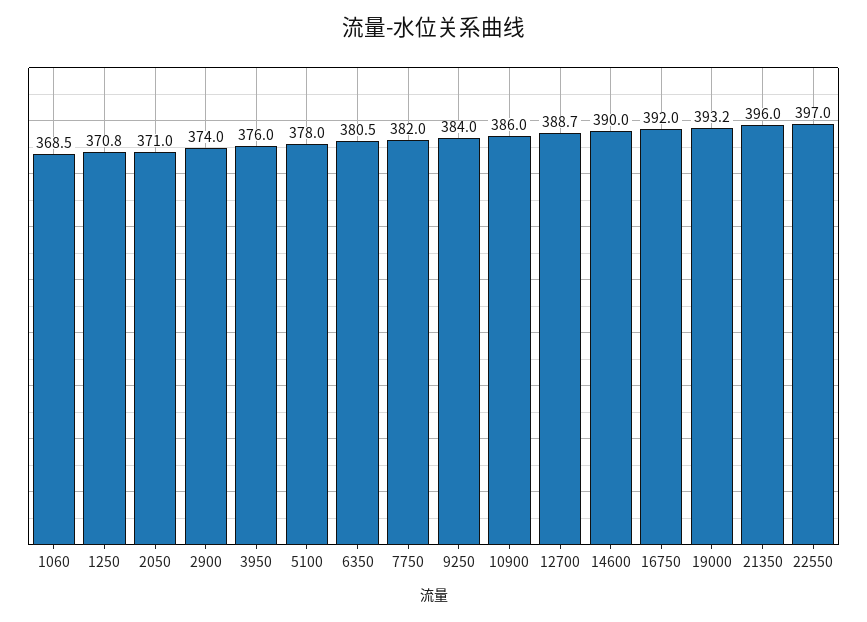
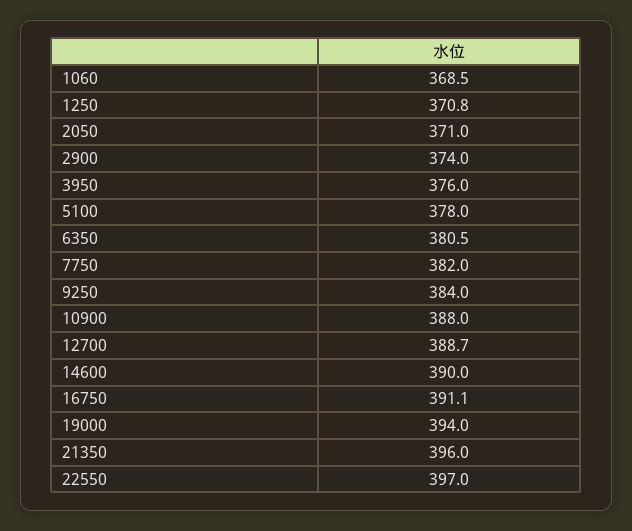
10900: 386 -> 388
16750: 392 -> 391.1
19000: 393.2 -> 394

